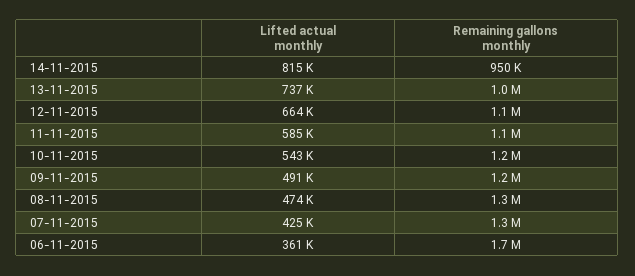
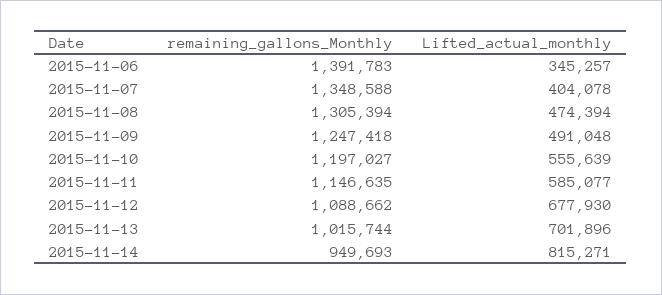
Lifted actual monthly, 13-11-2015: 737000 -> 701896
Lifted actual monthly, 12-11-2015: 664000 -> 677930
Lifted actual monthly, 10-11-2015: 543000 -> 555639
Lifted actual monthly, 07-11-2015: 425000 -> 404078
Lifted actual monthly, 06-11-2015: 361000 -> 345257
Remaining gallons monthly, 06-11-2015: 1700000 -> 1391783

